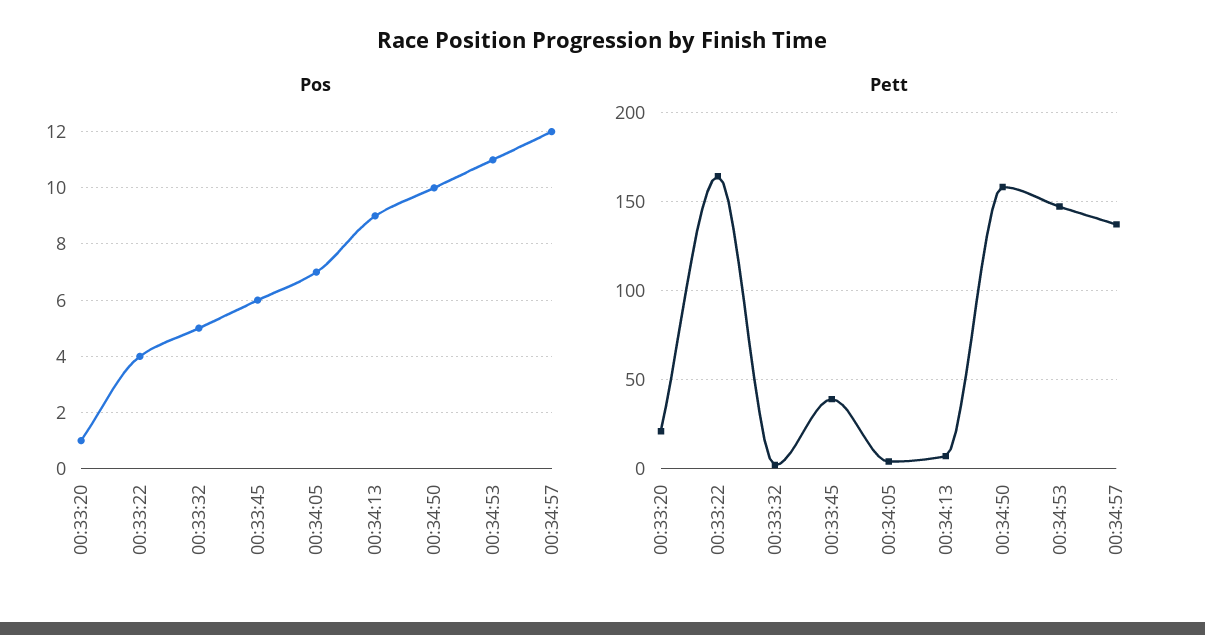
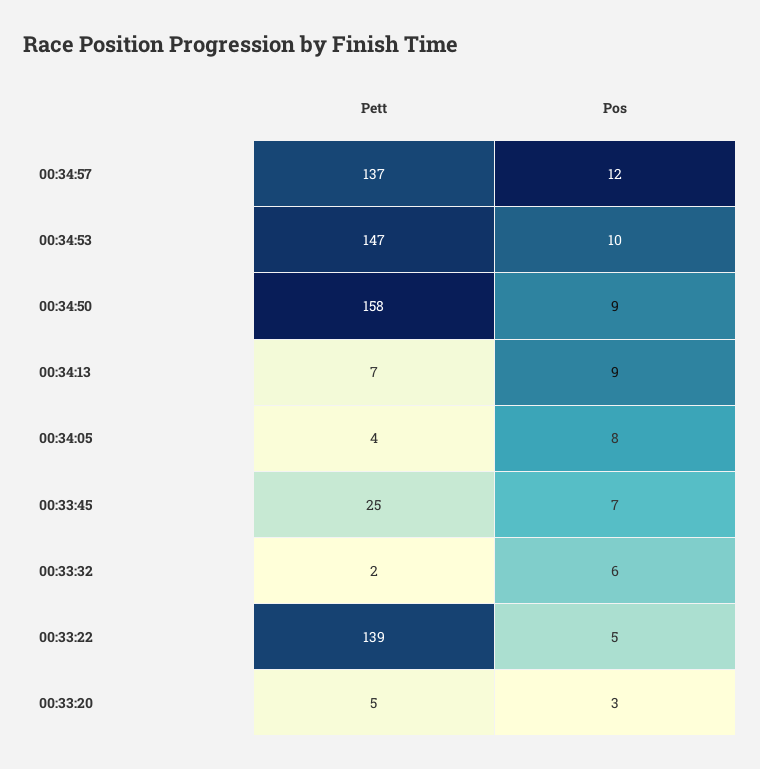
Pos, 00:33:20: 1 -> 3
Pos, 00:33:22: 4 -> 5
Pos, 00:33:32: 5 -> 6
Pos, 00:33:45: 6 -> 7
Pos, 00:34:05: 7 -> 8
Pos, 00:34:50: 10 -> 9
Pos, 00:34:53: 11 -> 10
Pett, 00:33:20: 20 -> 5
Pett, 00:33:22: 165 -> 139
Pett, 00:33:45: 40 -> 25

